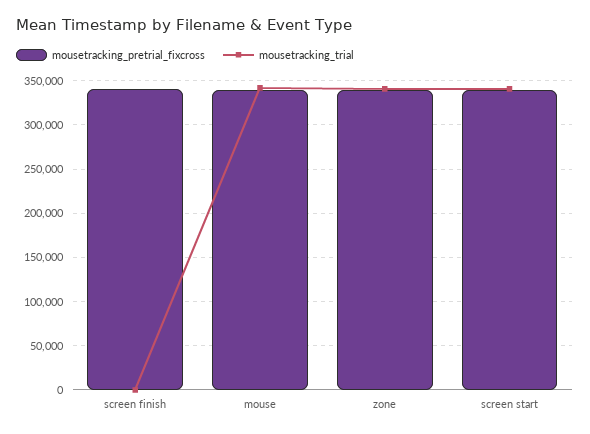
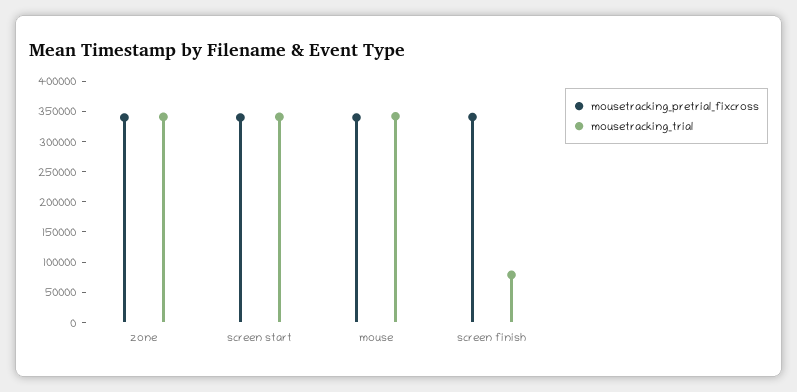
mousetracking_trial, screen finish: 0 -> 75000

